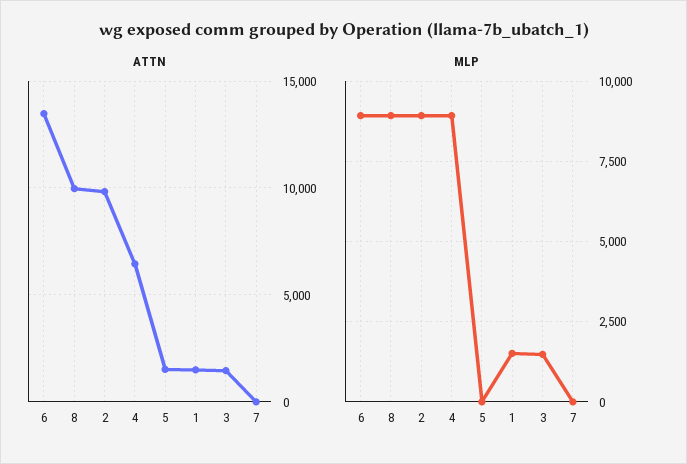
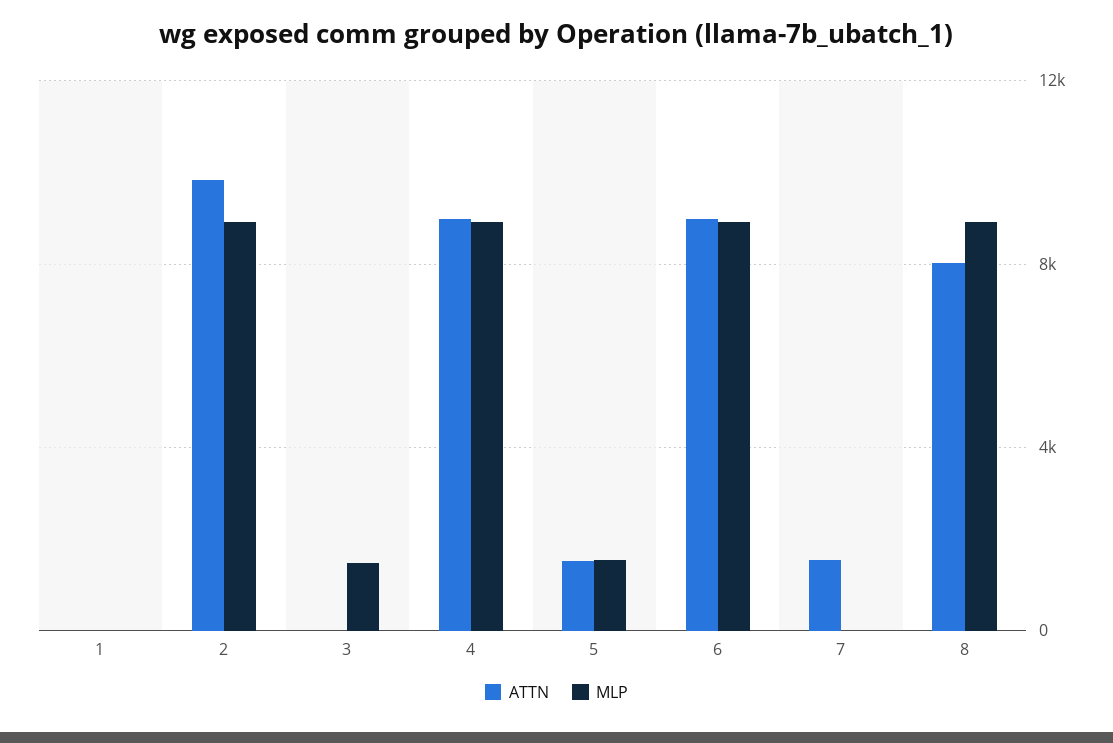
ATTN, 6: 13500 -> 9000
ATTN, 8: 10000 -> 8000
ATTN, 4: 6500 -> 9000
ATTN, 1: 1500 -> 0
ATTN, 3: 1500 -> 0
ATTN, 7: 0 -> 1500
MLP, 5: 0 -> 1500
MLP, 1: 1500 -> 0

